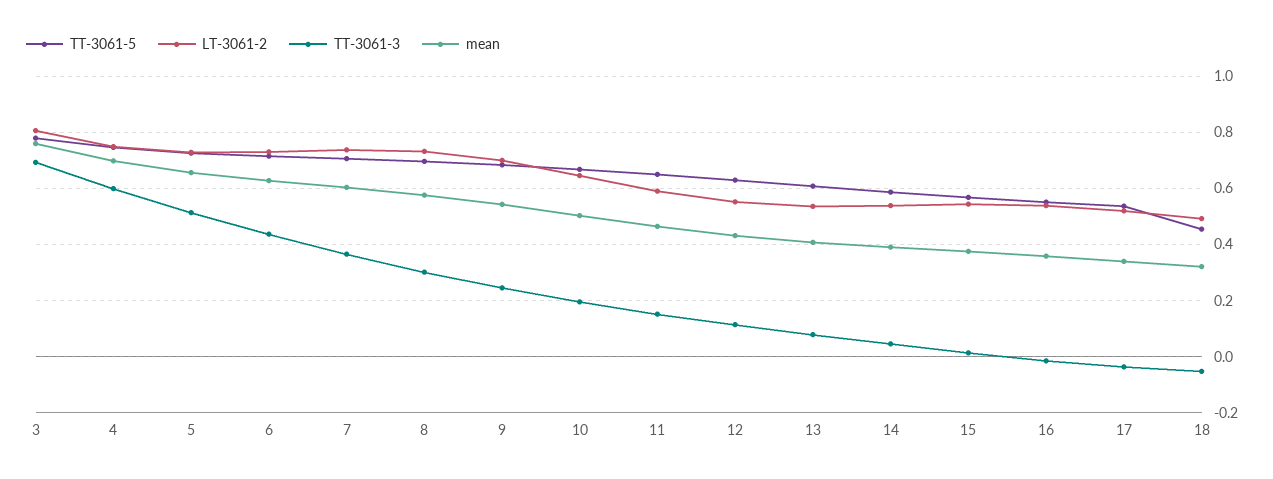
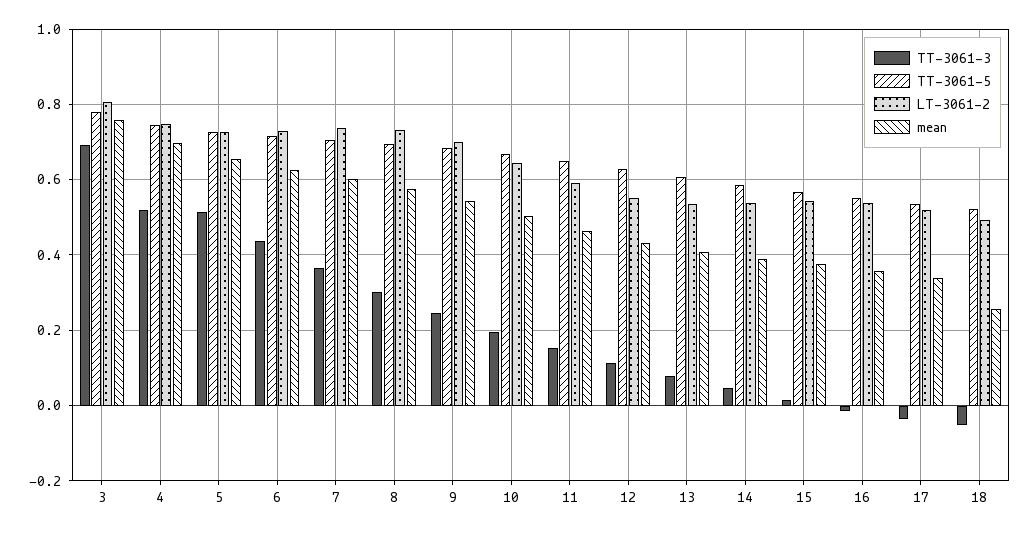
TT-3061-3, 4: 0.6 -> 0.52
TT-3061-5, 18: 0.45 -> 0.52
mean, 18: 0.325 -> 0.26

